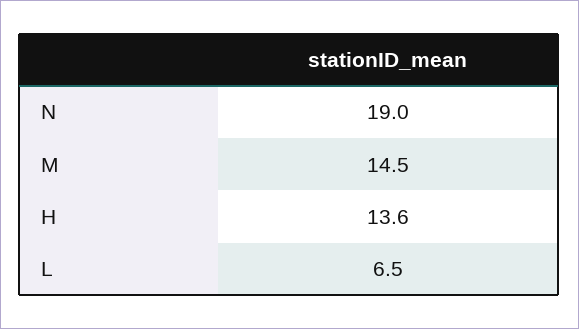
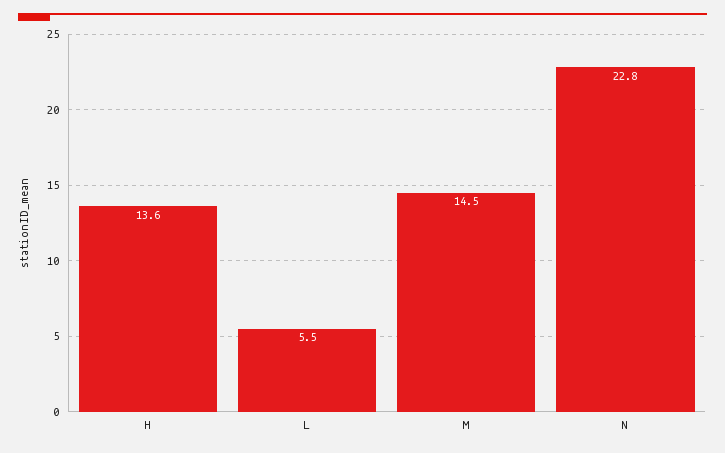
N: 19 -> 22.8
L: 6.5 -> 5.5

